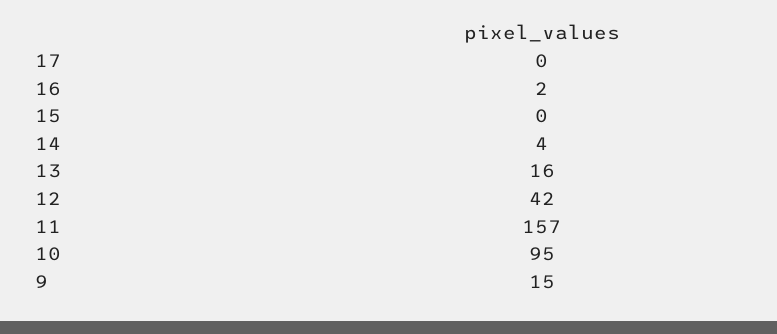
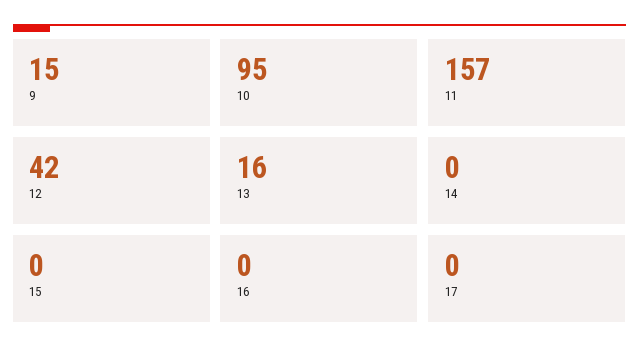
16: 2 -> 0
14: 4 -> 0

